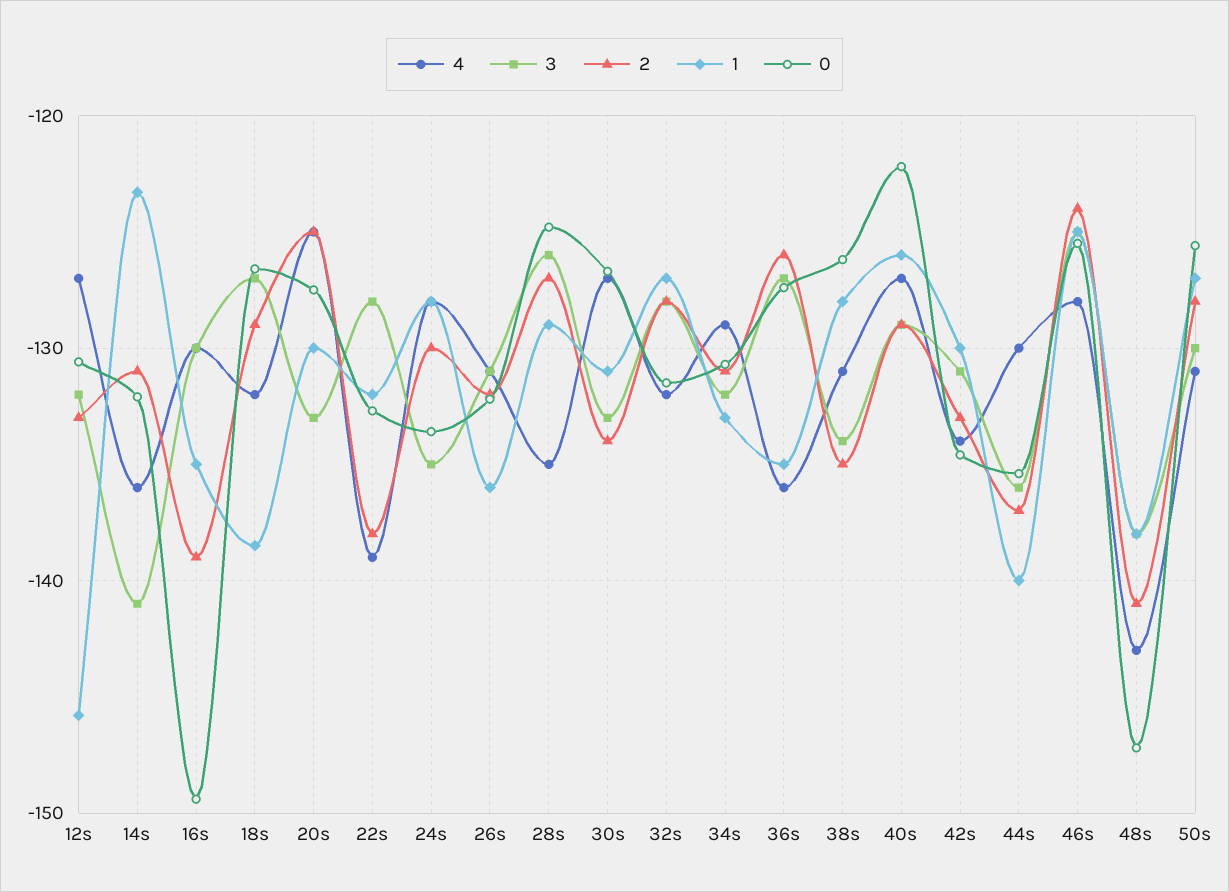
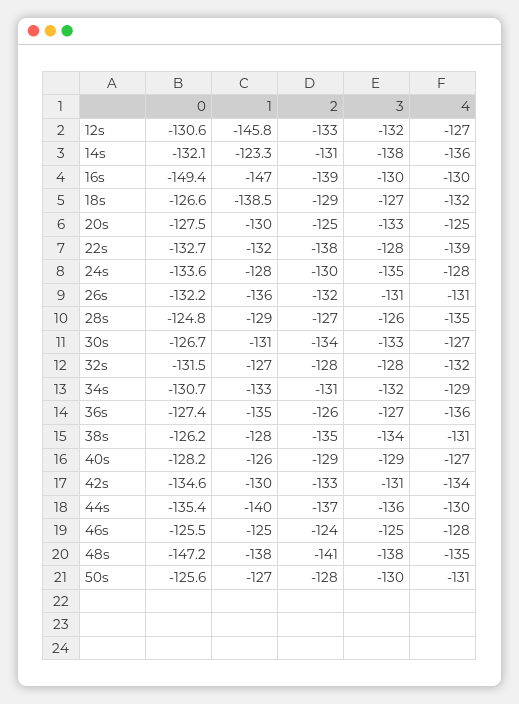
3, 14s: -141 -> -138
1, 16s: -135 -> -147
0, 40s: -122 -> -128.2
4, 48s: -143 -> -135

